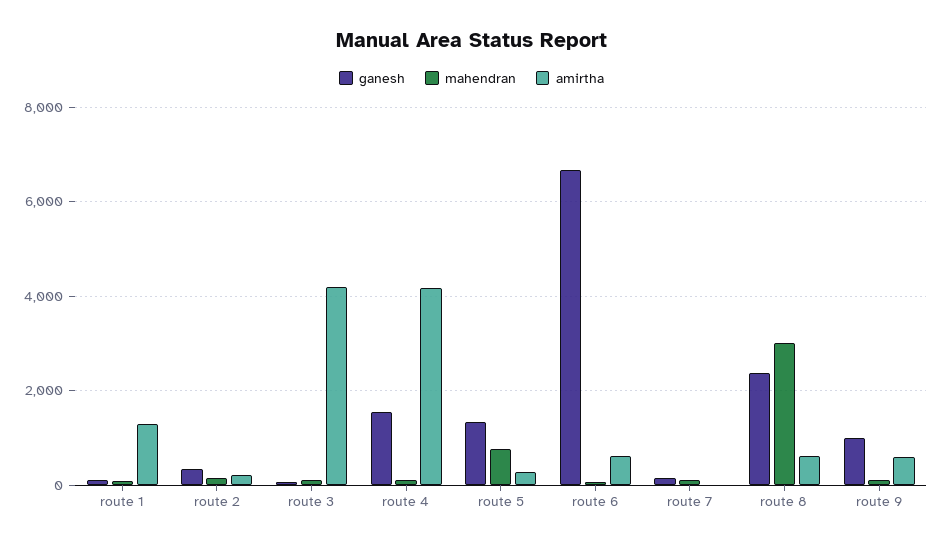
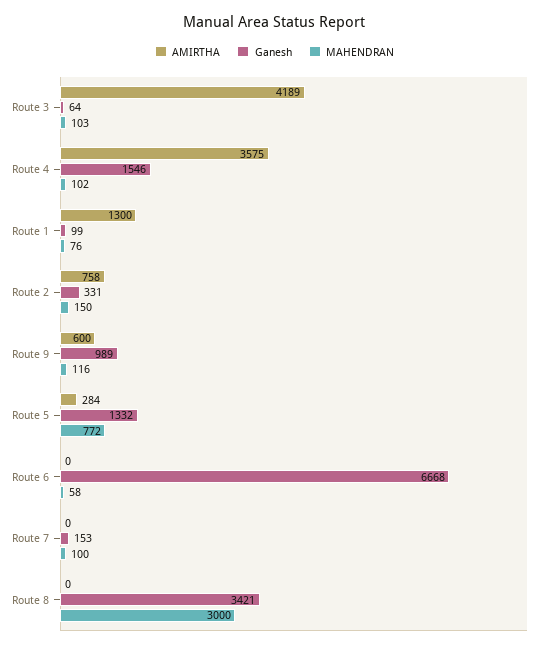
amirtha, route 2: 200 -> 758
amirtha, route 4: 4200 -> 3575
amirtha, route 6: 600 -> 0
ganesh, route 8: 2400 -> 3421
amirtha, route 8: 600 -> 0

